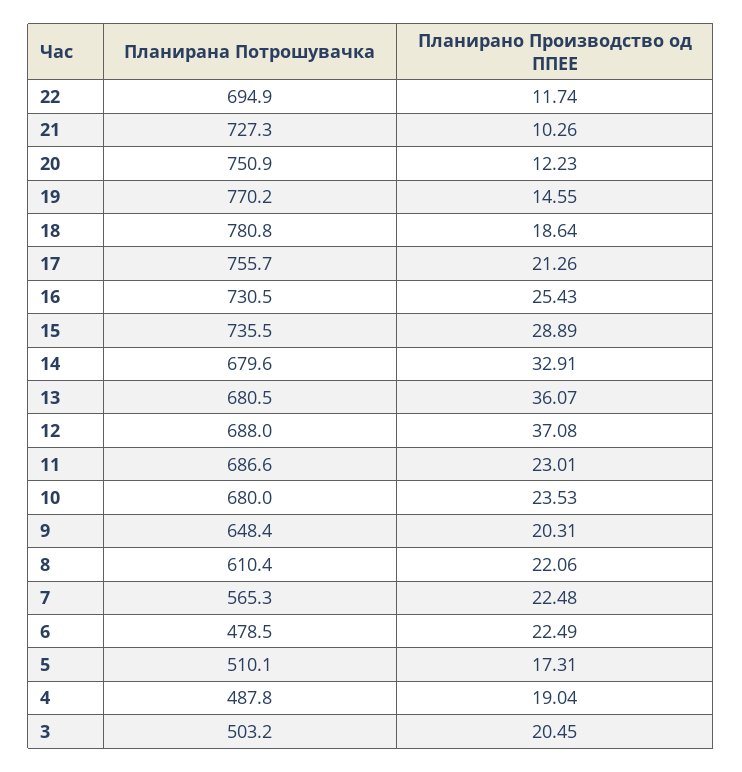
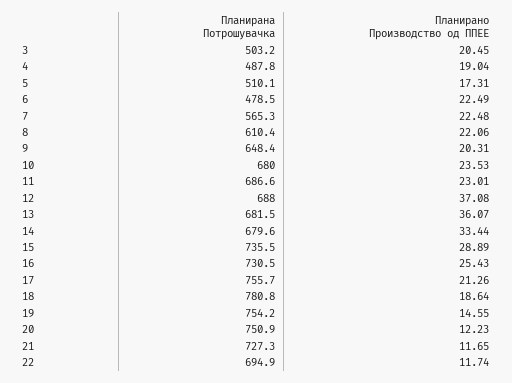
Планирано Производство од ППЕЕ, 21: 10.26 -> 11.65
Планирана Потрошувачка, 19: 770.2 -> 754.2
Планирано Производство од ППЕЕ, 14: 32.91 -> 33.44
Планирана Потрошувачка, 13: 680.5 -> 681.5

